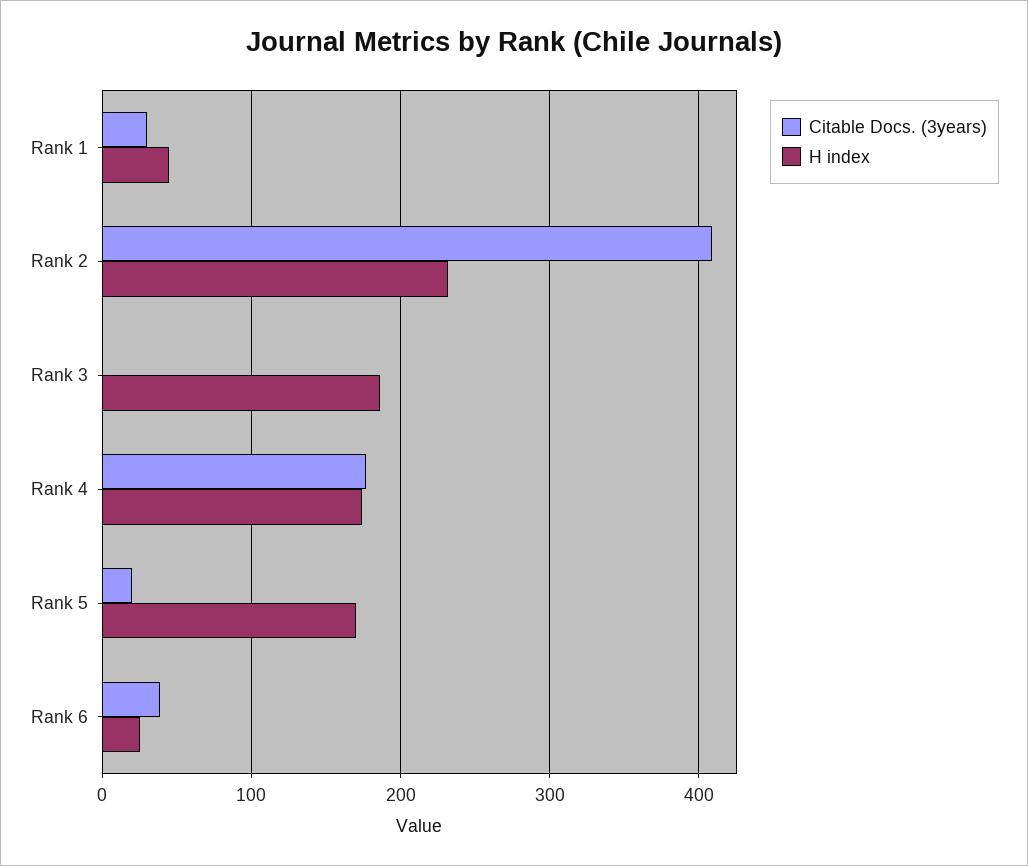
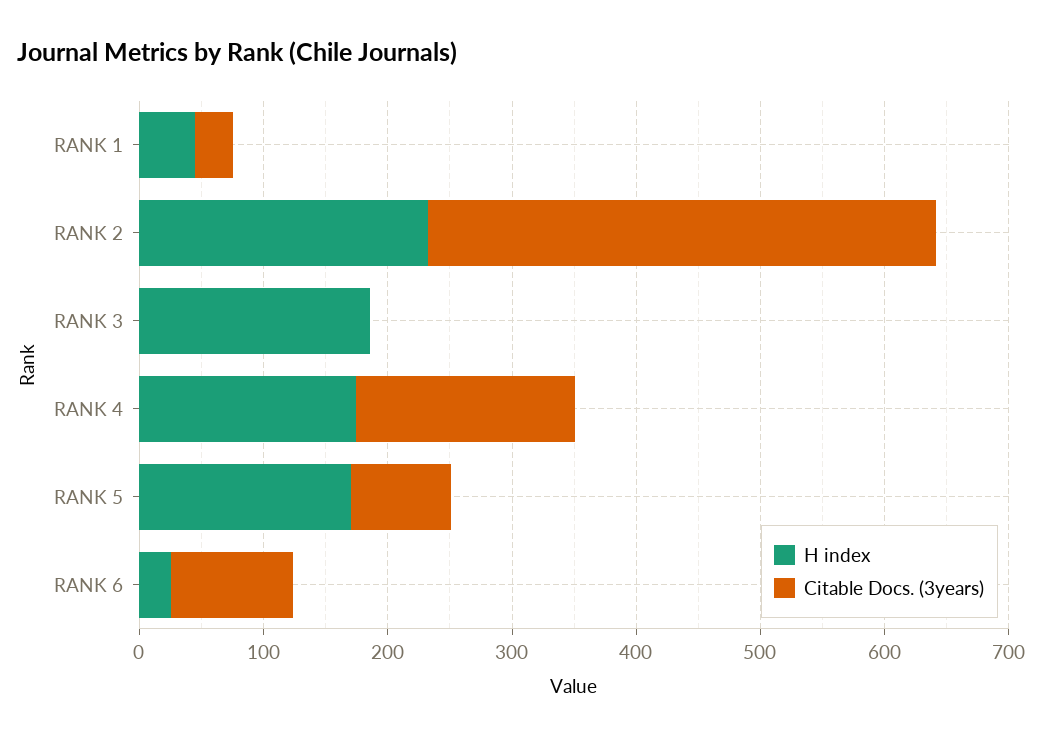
Citable Docs. (3years), Rank 5: 20 -> 80
Citable Docs. (3years), Rank 6: 40 -> 100

